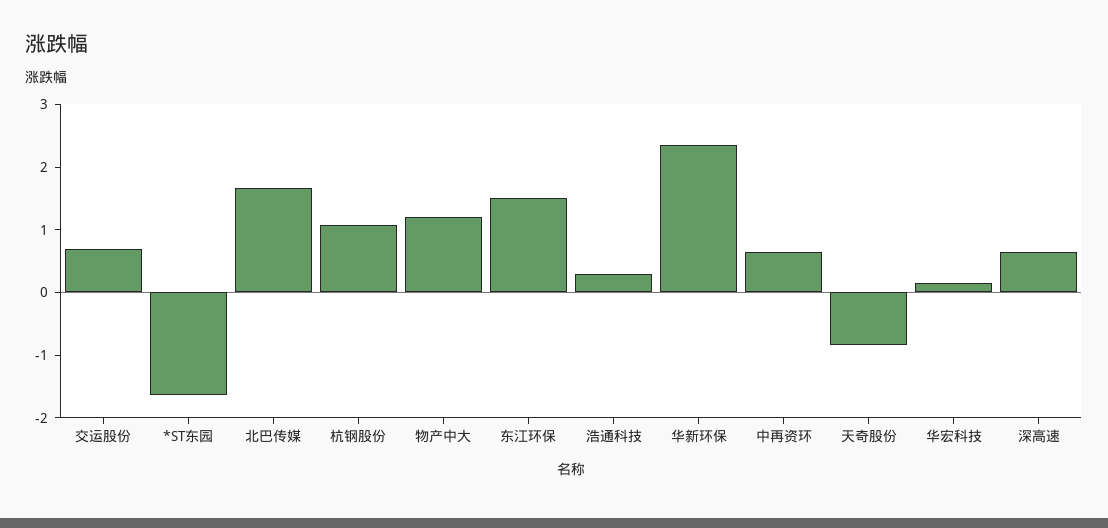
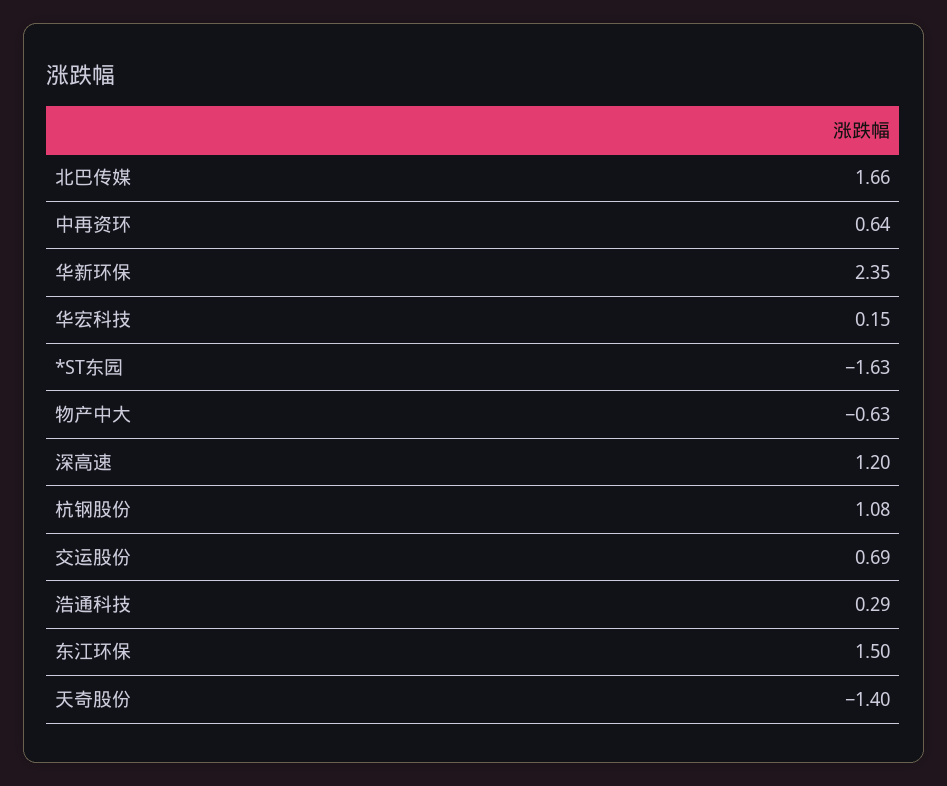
物产中大: 1.2 -> -0.63
天奇股份: -0.8 -> -1.4
深高速: 0.6 -> 1.2

